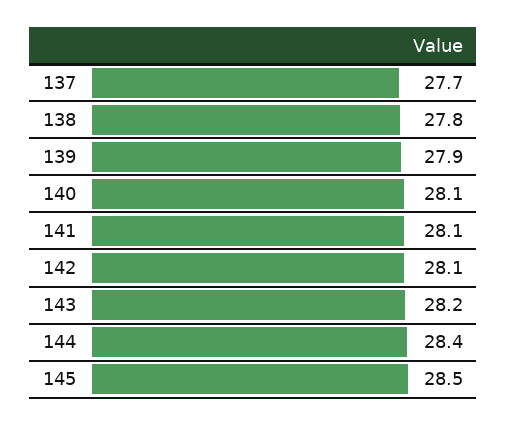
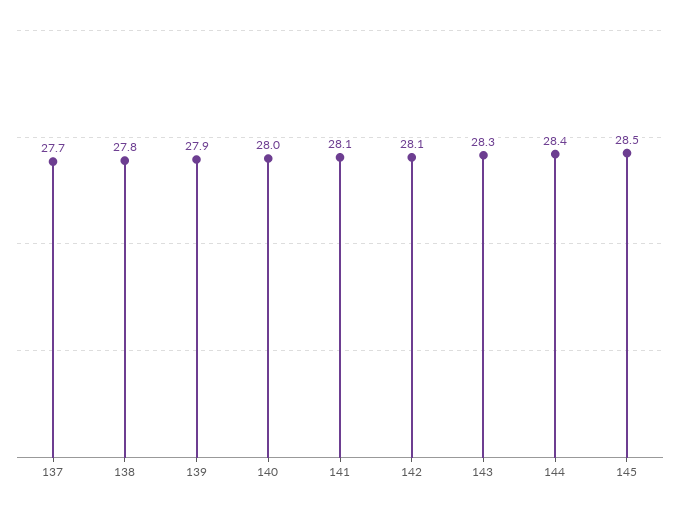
140: 28.1 -> 28
143: 28.2 -> 28.3

